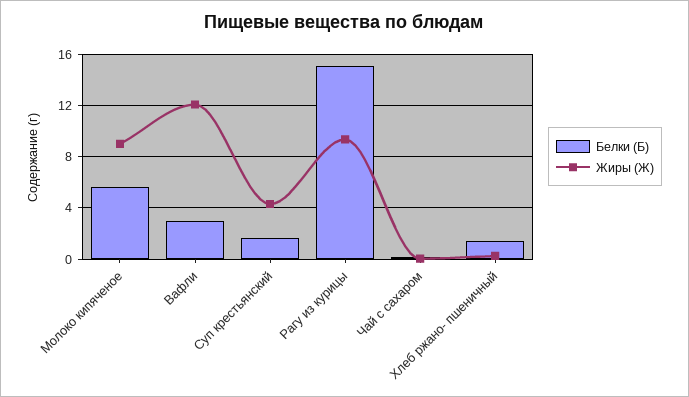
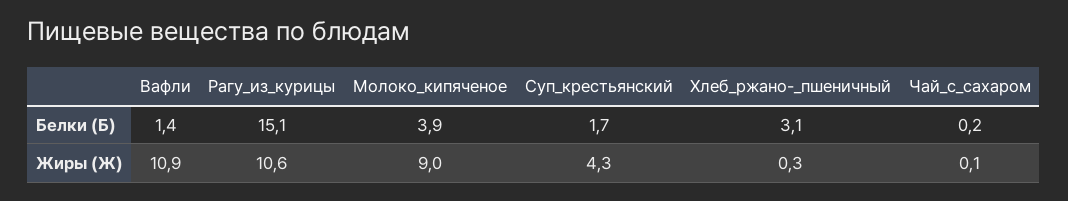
Белки (Б), Молоко кипяченое: 5.5 -> 3.9
Белки (Б), Вафли: 3 -> 1.4
Жиры (Ж), Вафли: 12 -> 10.9
Жиры (Ж), Рагу из курицы: 9.5 -> 10.6
Белки (Б), Хлеб ржано- пшеничный: 1.5 -> 3.1

